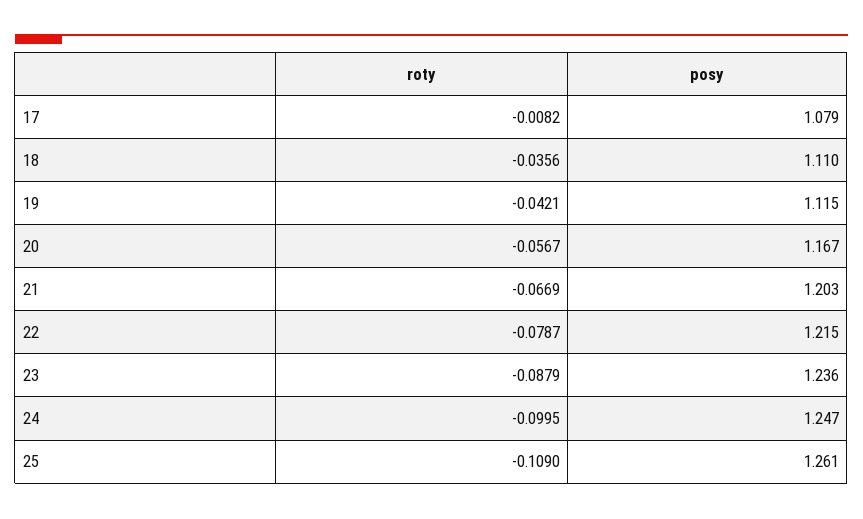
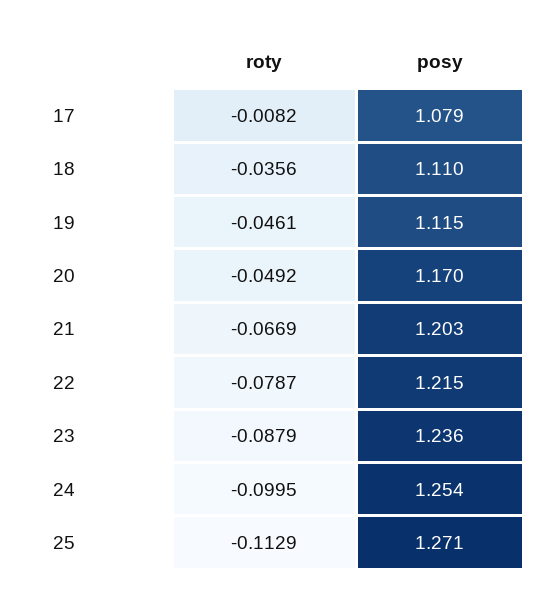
roty, 19: -0.0421 -> -0.0461
roty, 20: -0.0567 -> -0.0492
posy, 20: 1.167 -> 1.17
posy, 24: 1.247 -> 1.254
roty, 25: -0.109 -> -0.1129
posy, 25: 1.261 -> 1.271

